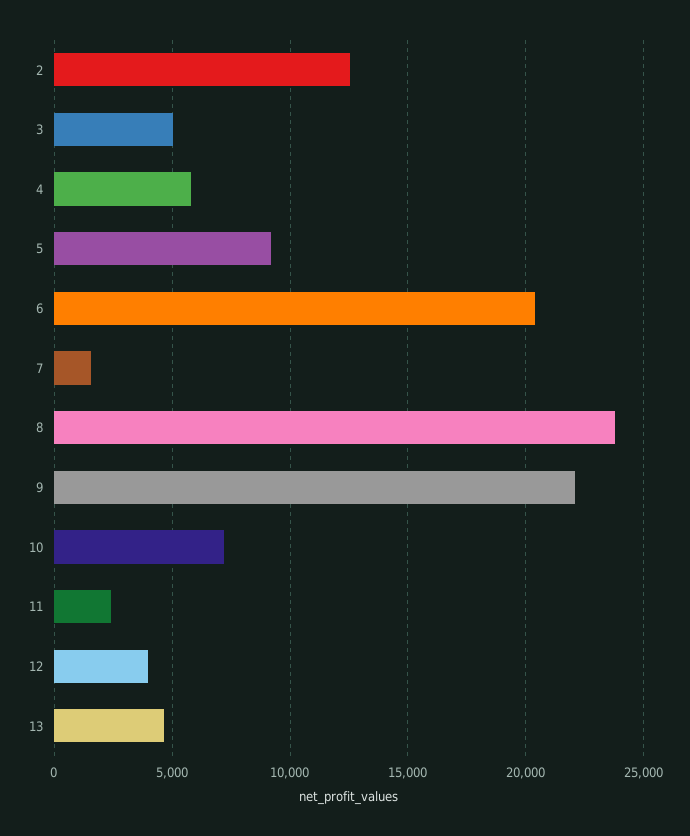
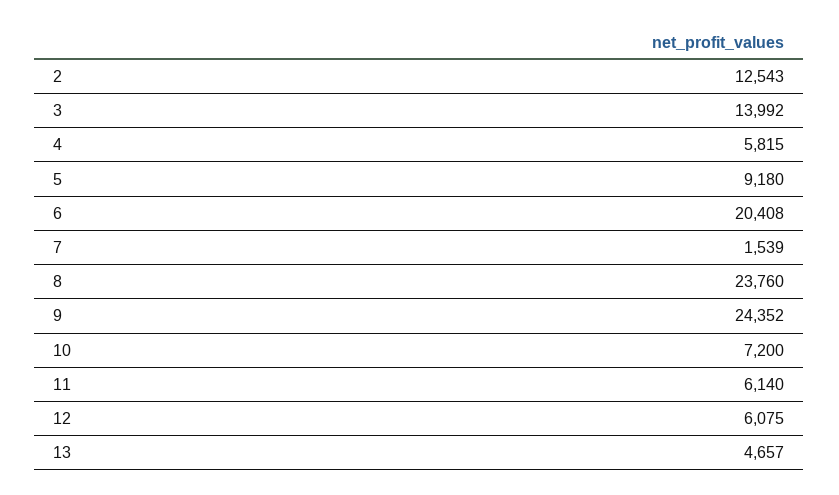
3: 5000 -> 13992
9: 22000 -> 24352
11: 2500 -> 6140
12: 4000 -> 6075

